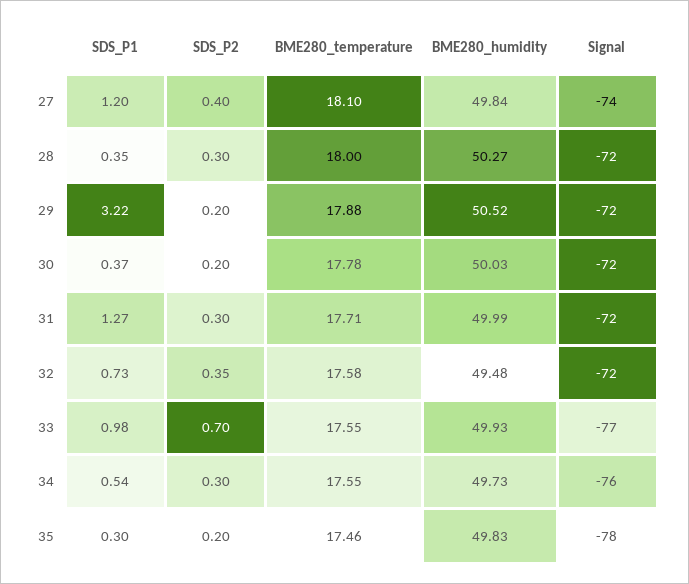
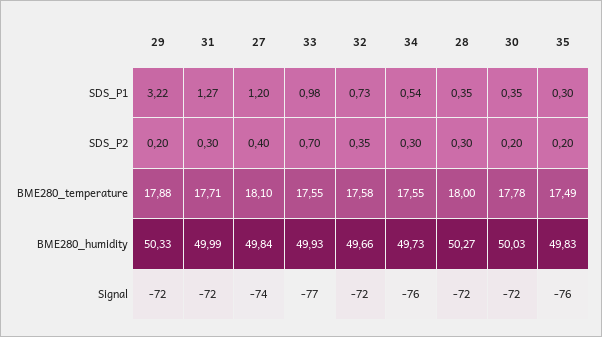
BME280_humidity, 29: 50.52 -> 50.33
SDS_P1, 30: 0.37 -> 0.35
BME280_humidity, 32: 49.48 -> 49.66
BME280_temperature, 35: 17.46 -> 17.49
Signal, 35: -78 -> -76

